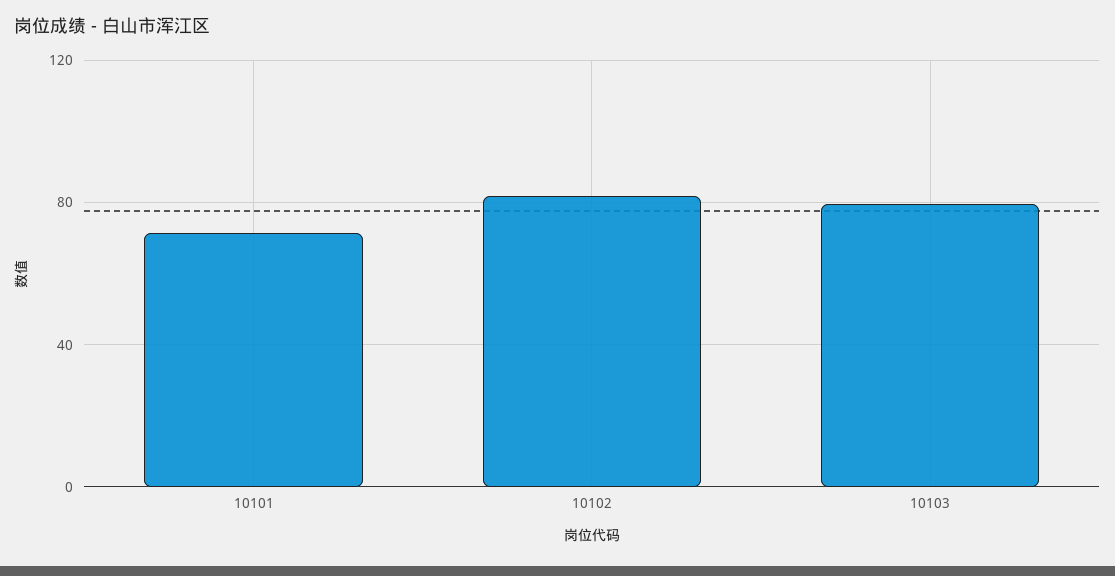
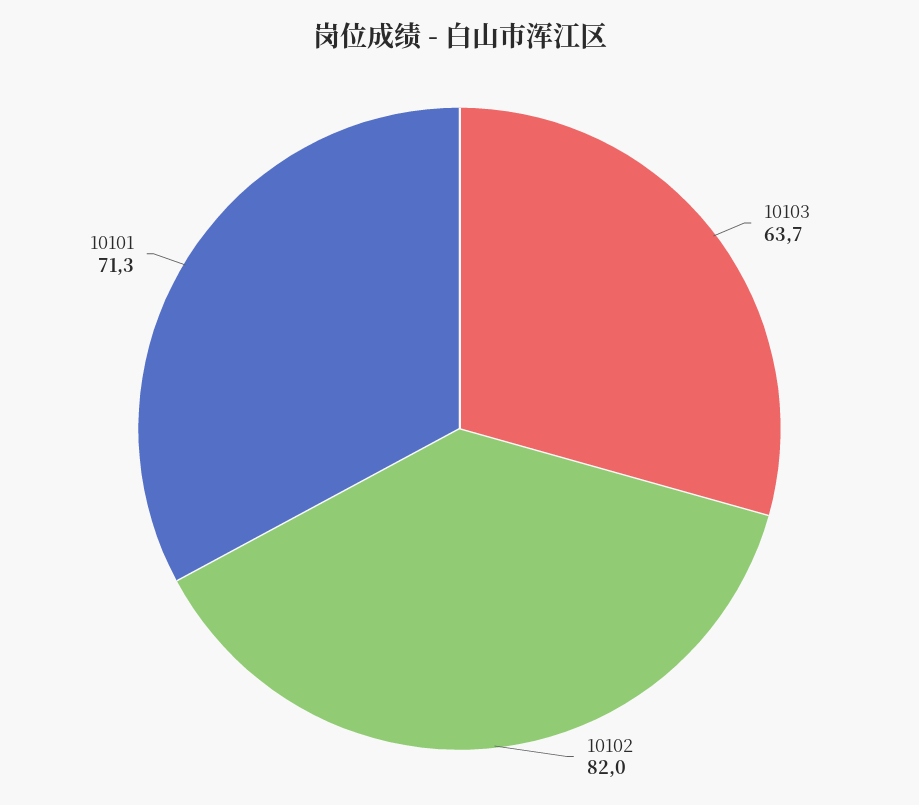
10103: 80 -> 63.7

